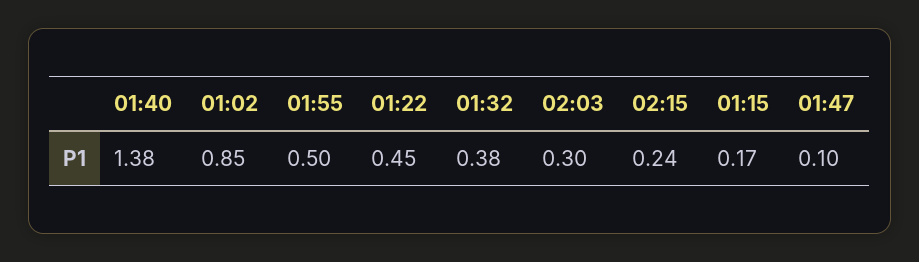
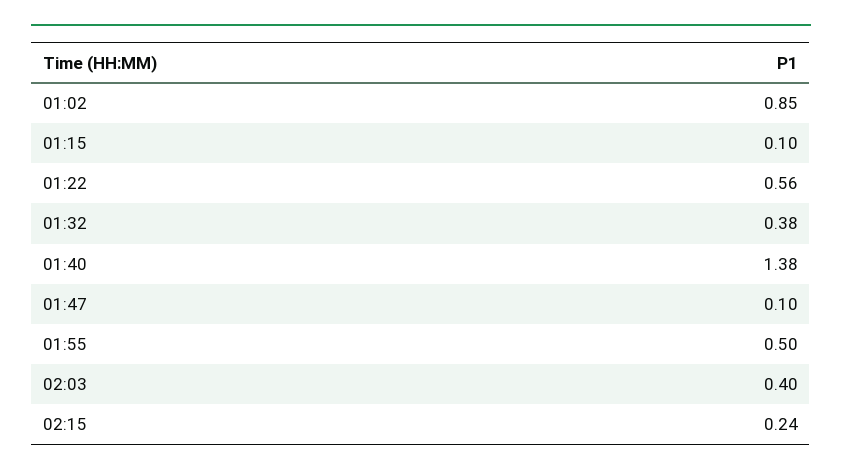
01:22: 0.45 -> 0.56
02:03: 0.3 -> 0.4
01:15: 0.17 -> 0.1

